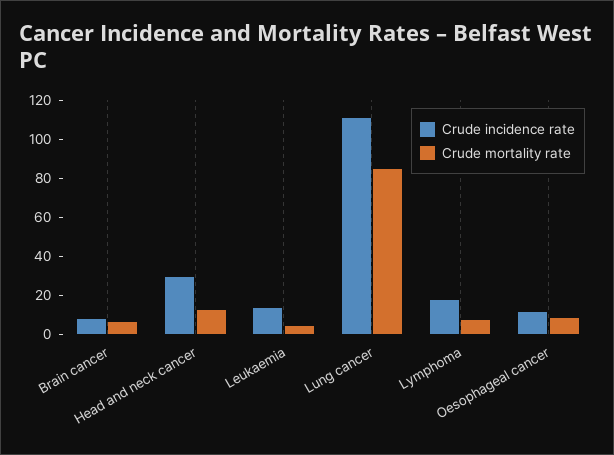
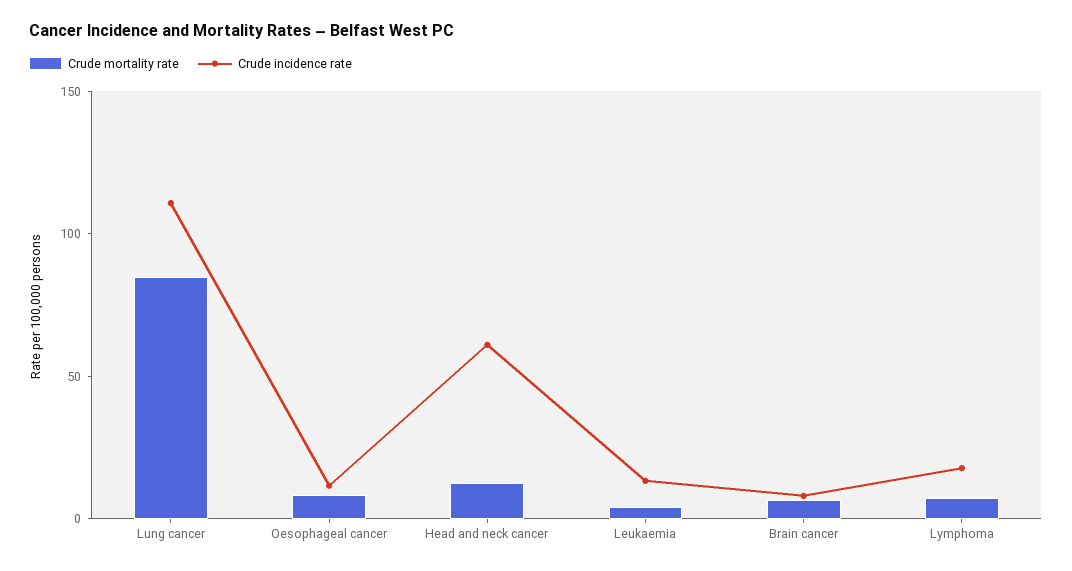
Crude incidence rate, Head and neck cancer: 30 -> 60

